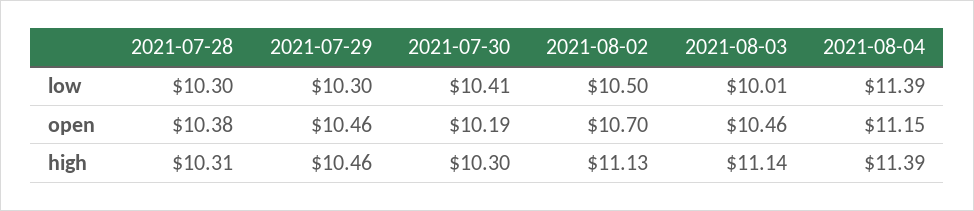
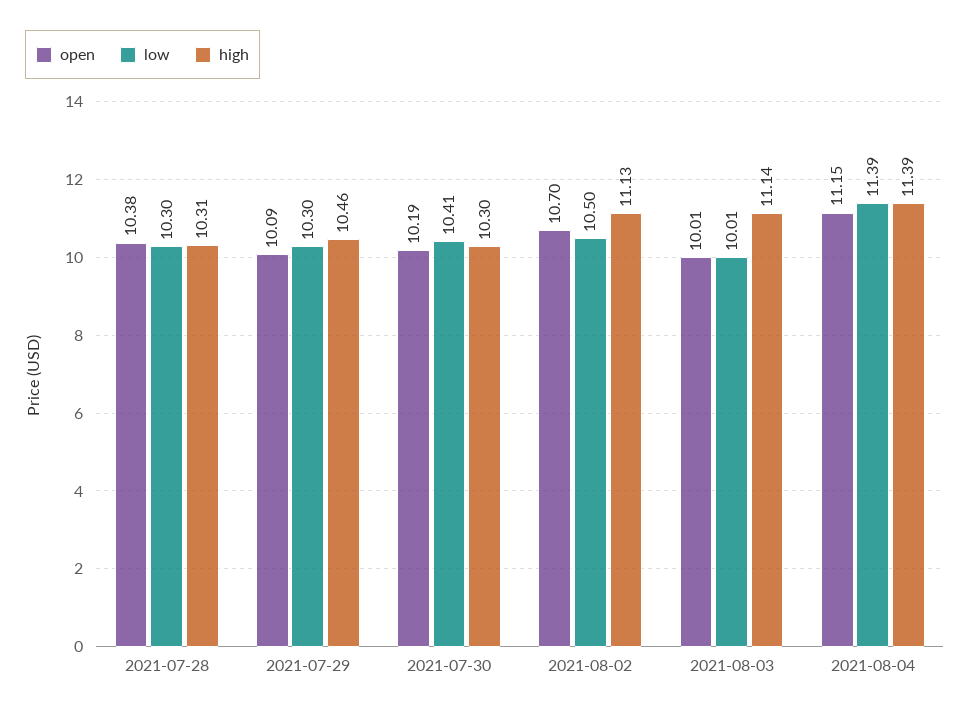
open, 2021-07-29: 10.46 -> 10.09
open, 2021-08-03: 10.46 -> 10.01

